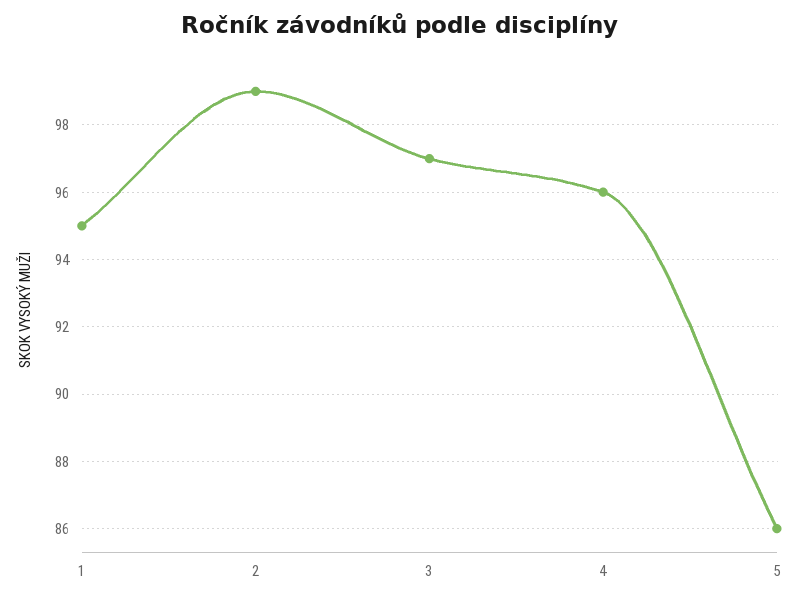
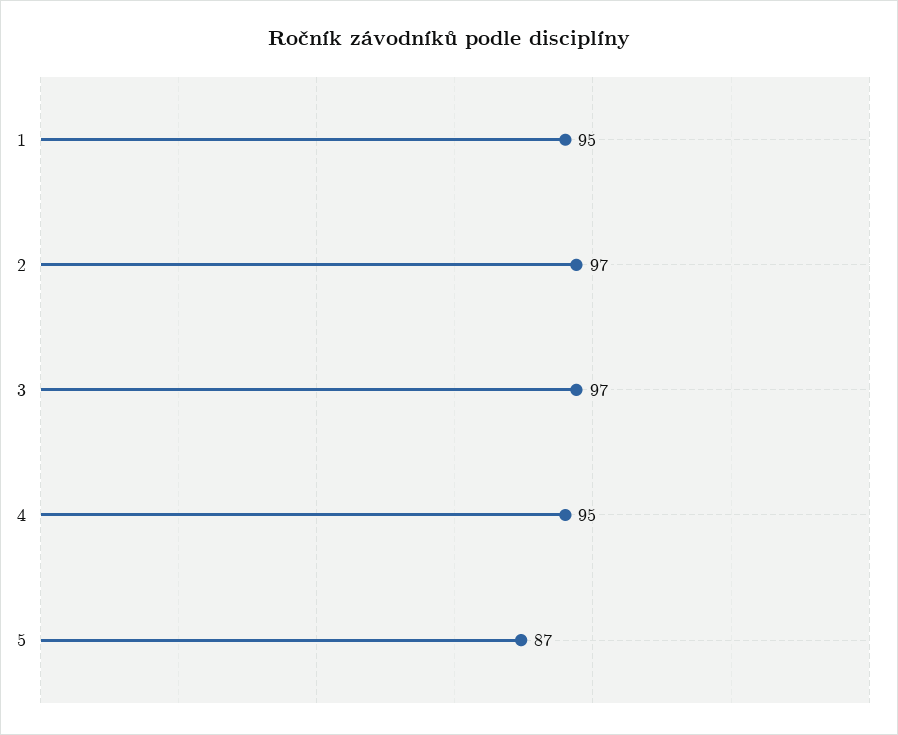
2: 99 -> 97
4: 96 -> 95
5: 86 -> 87

